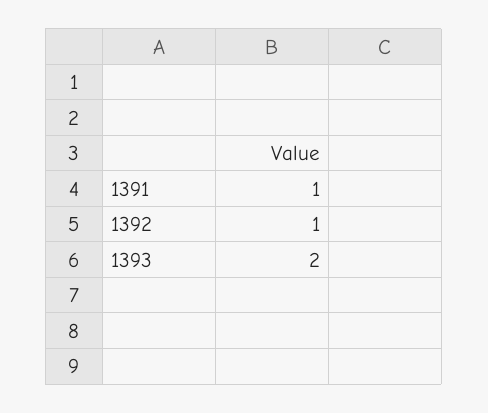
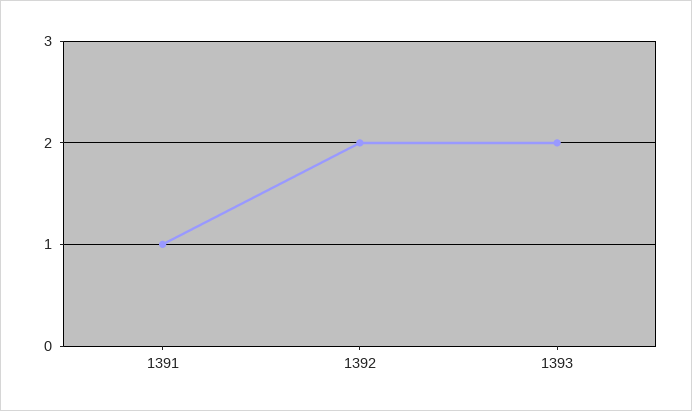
1392: 1 -> 2

